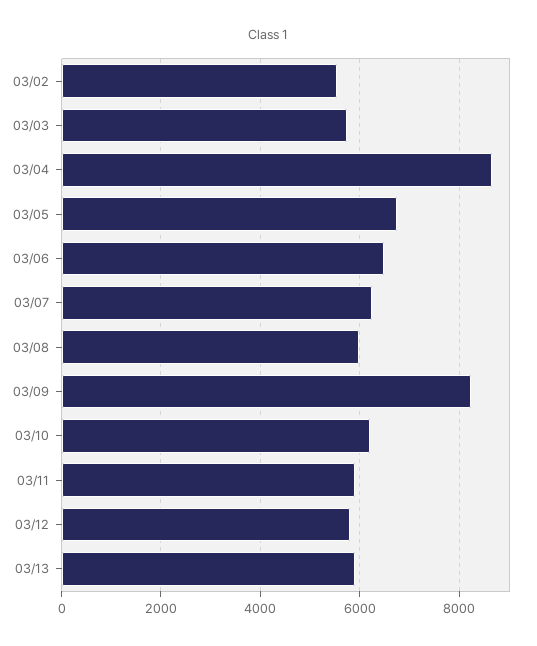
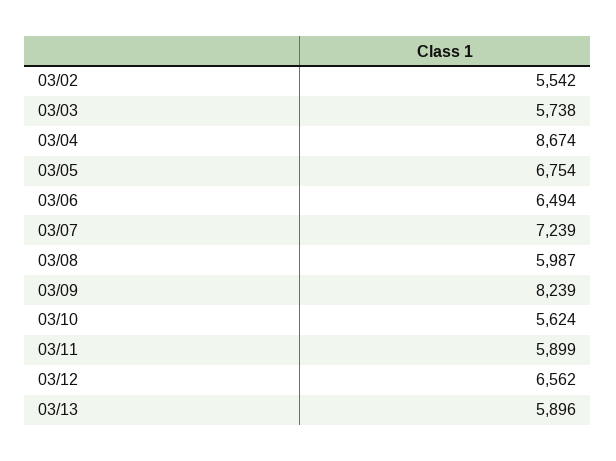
03/07: 6200 -> 7239
03/10: 6200 -> 5624
03/12: 5800 -> 6562

